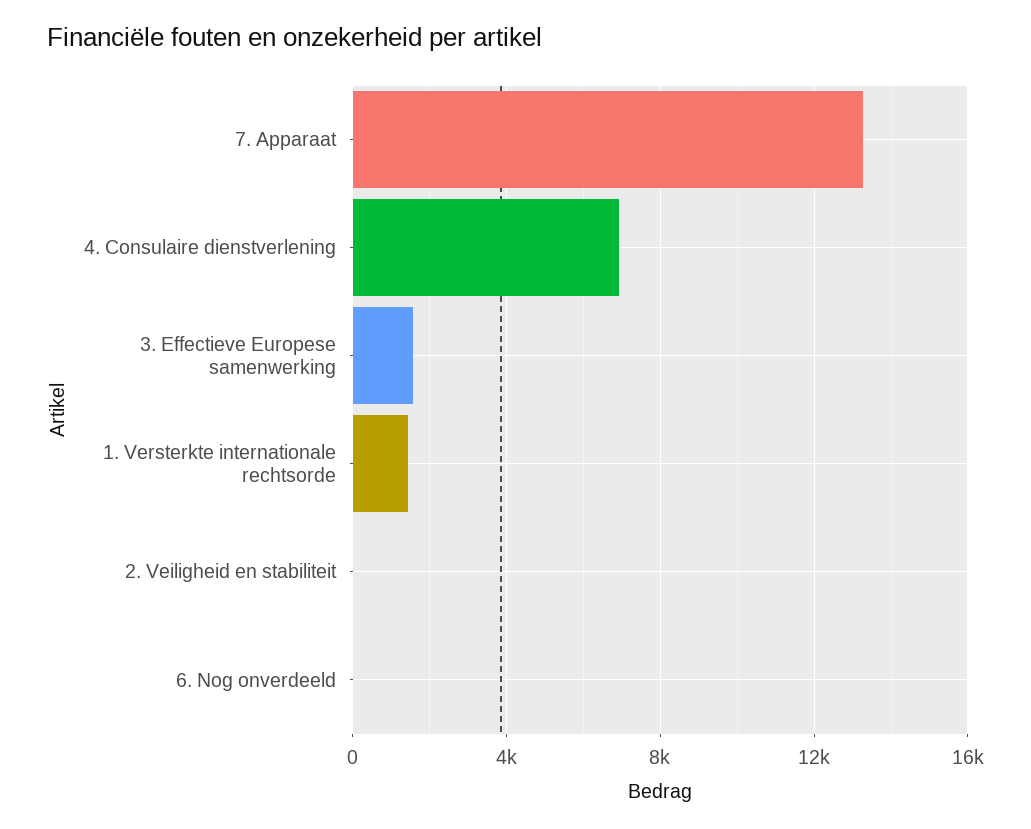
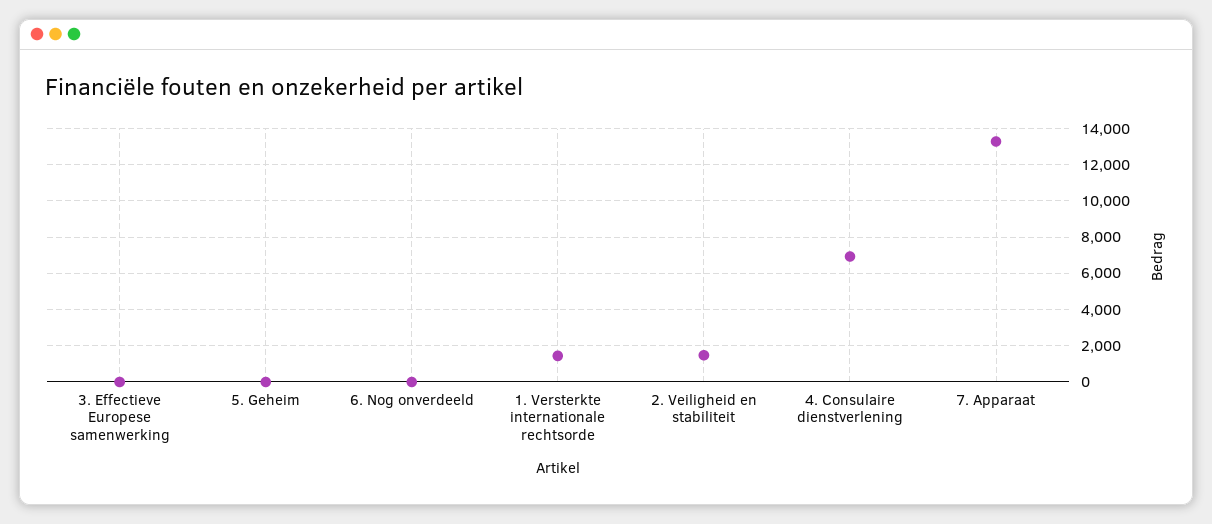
3. Effectieve Europese samenwerking: 1500 -> 0
2. Veiligheid en stabiliteit: 0 -> 1500
5. Geheim: none -> 0

